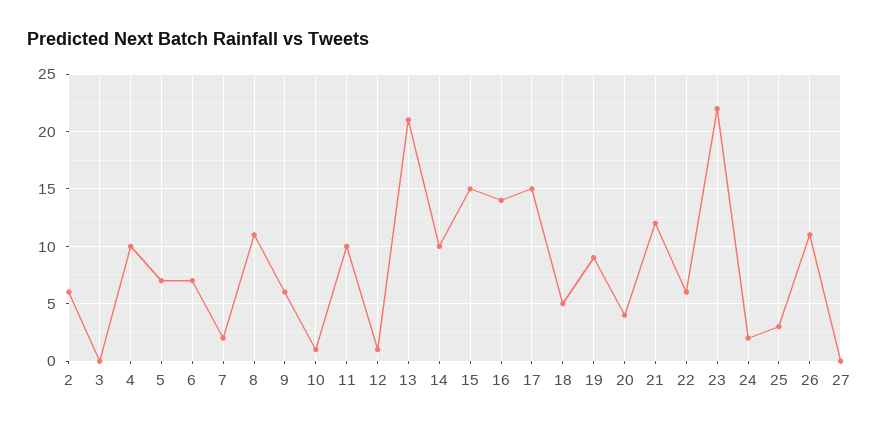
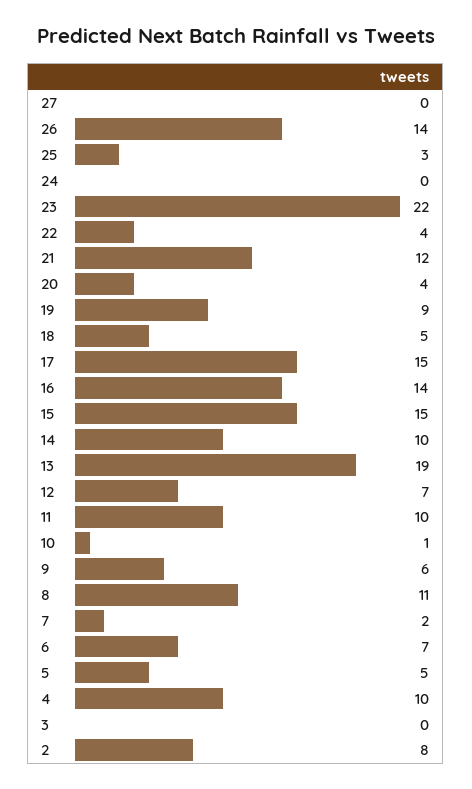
2: 6 -> 8
5: 7 -> 5
12: 1 -> 7
13: 21 -> 19
22: 6 -> 4
24: 2 -> 0
26: 11 -> 14

